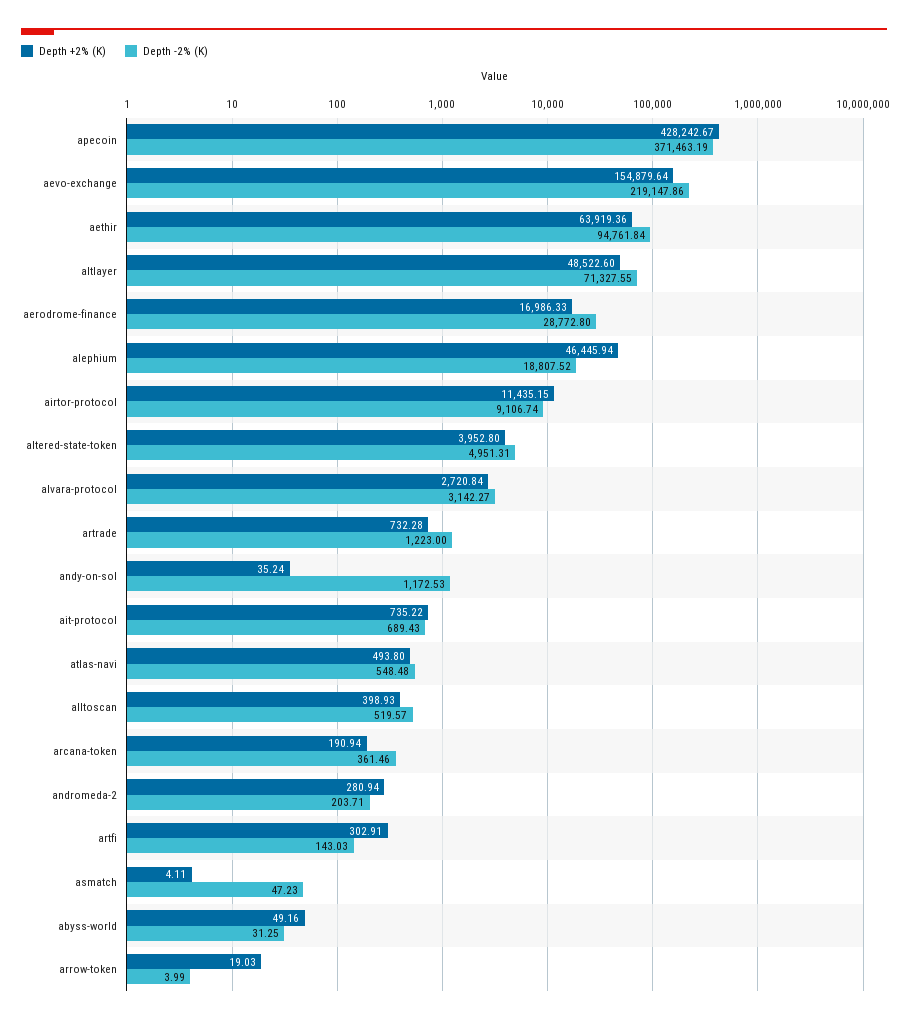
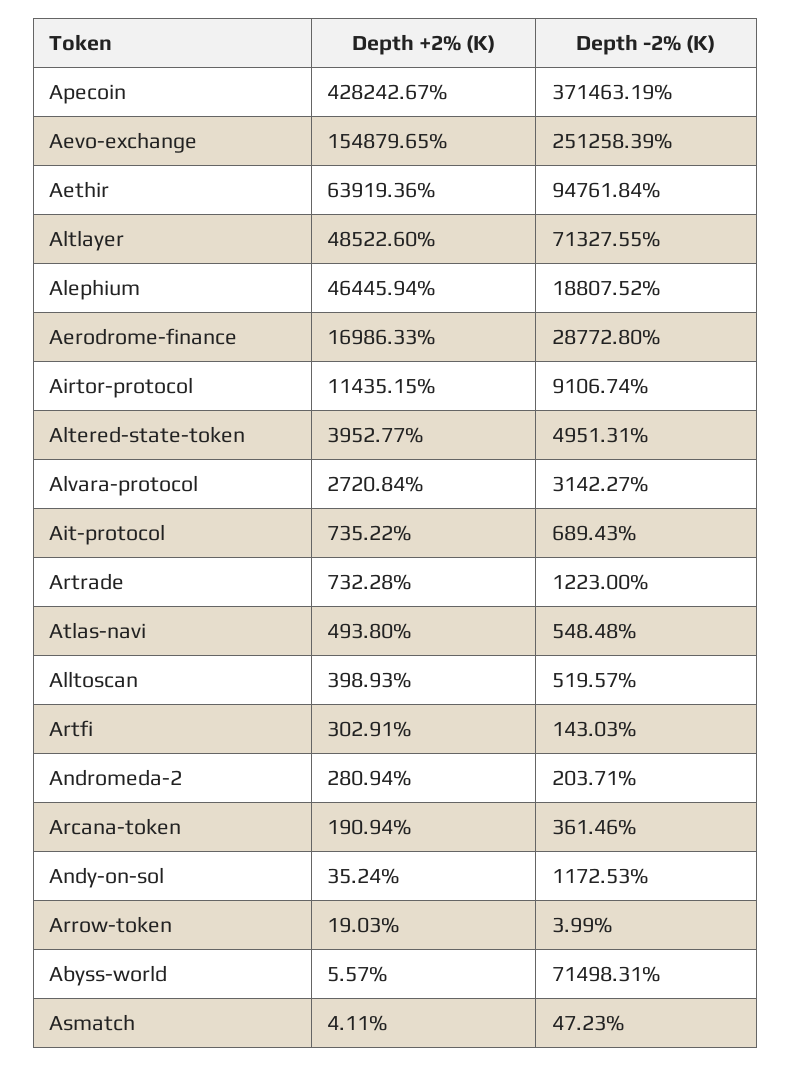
Depth +2% (K), aevo-exchange: 154879.64 -> 154879.65
Depth -2% (K), aevo-exchange: 219147.86 -> 251258.39
Depth +2% (K), altered-state-token: 3952.8 -> 3952.77
Depth +2% (K), abyss-world: 49.16 -> 5.57
Depth -2% (K), abyss-world: 31.25 -> 71498.31

